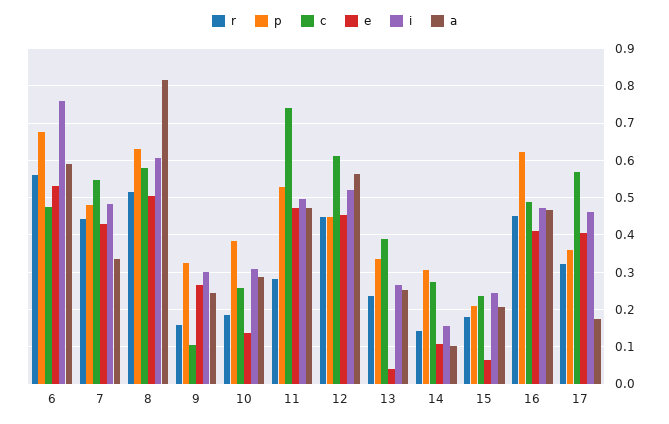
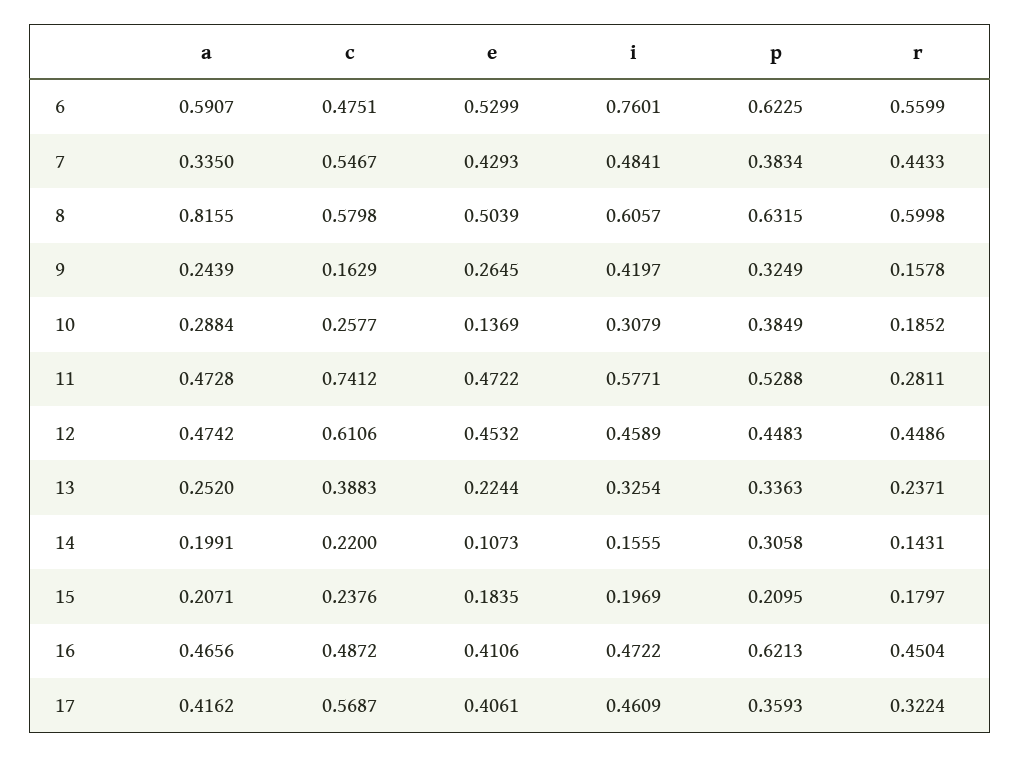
p, 6: 0.68 -> 0.6225
p, 7: 0.48 -> 0.3834
r, 8: 0.52 -> 0.5998
c, 9: 0.1 -> 0.1629
i, 9: 0.3 -> 0.4197
i, 11: 0.5 -> 0.5771
i, 12: 0.52 -> 0.4589
a, 12: 0.56 -> 0.4742
e, 13: 0.04 -> 0.2244
i, 13: 0.26 -> 0.3254
c, 14: 0.28 -> 0.22
a, 14: 0.1 -> 0.1991
e, 15: 0.06 -> 0.1835
i, 15: 0.24 -> 0.1969
a, 17: 0.18 -> 0.4162

